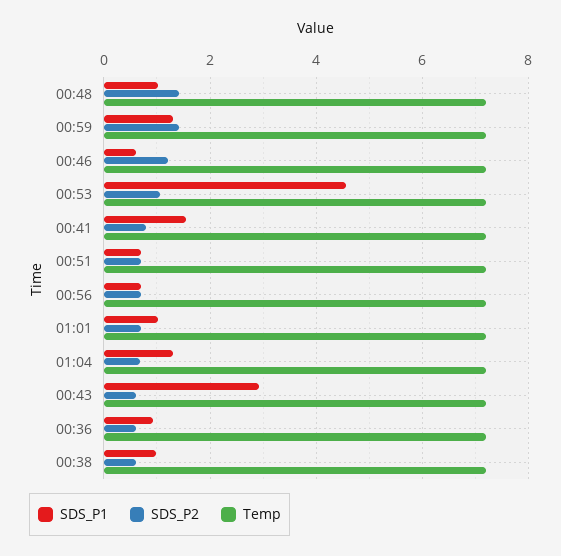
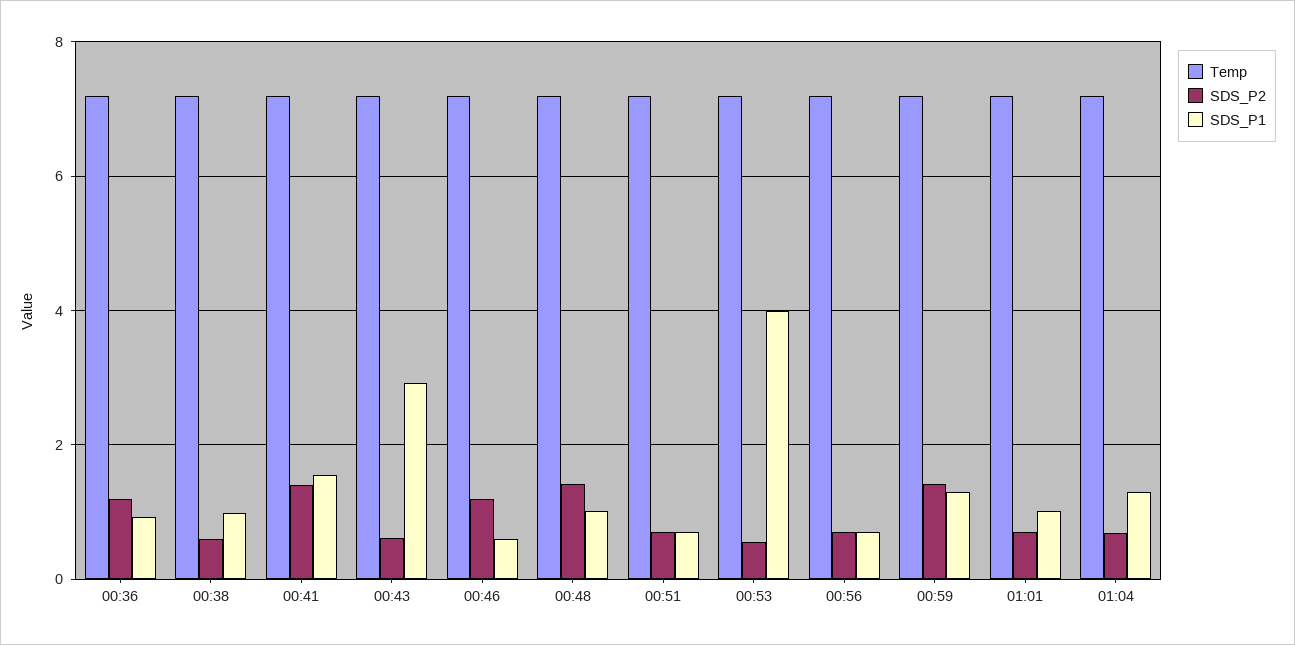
SDS_P1, 00:53: 4.6 -> 4
SDS_P2, 00:53: 1 -> 0.6
SDS_P2, 00:41: 0.8 -> 1.4
SDS_P2, 00:36: 0.6 -> 1.2

